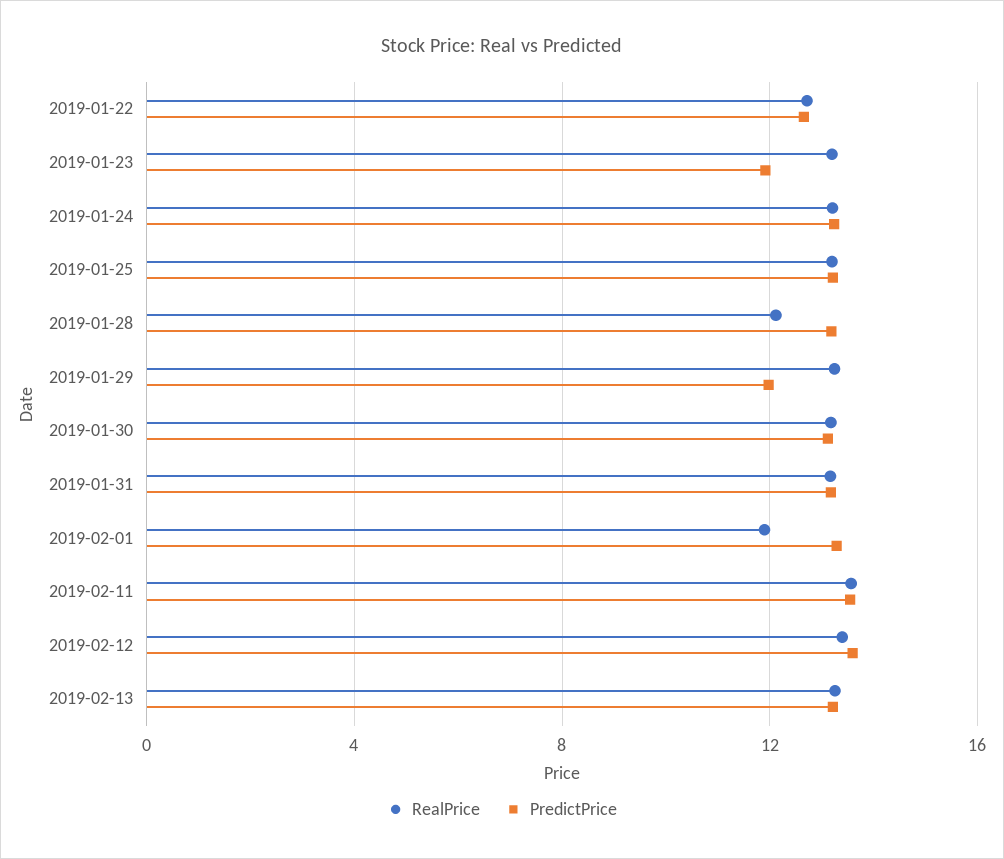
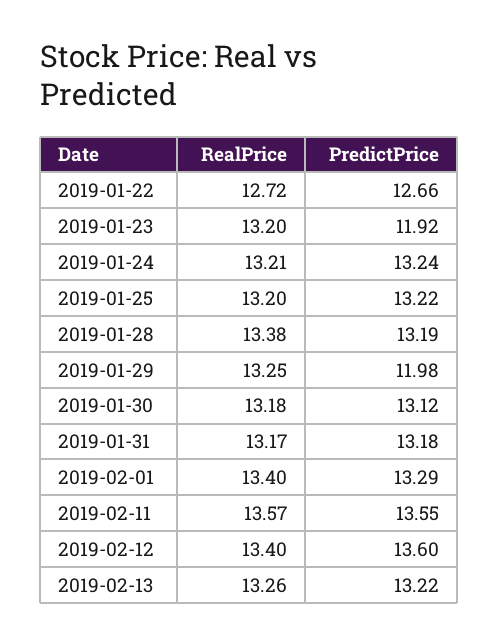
RealPrice, 2019-01-28: 12 -> 13.38
RealPrice, 2019-02-01: 12 -> 13.4

